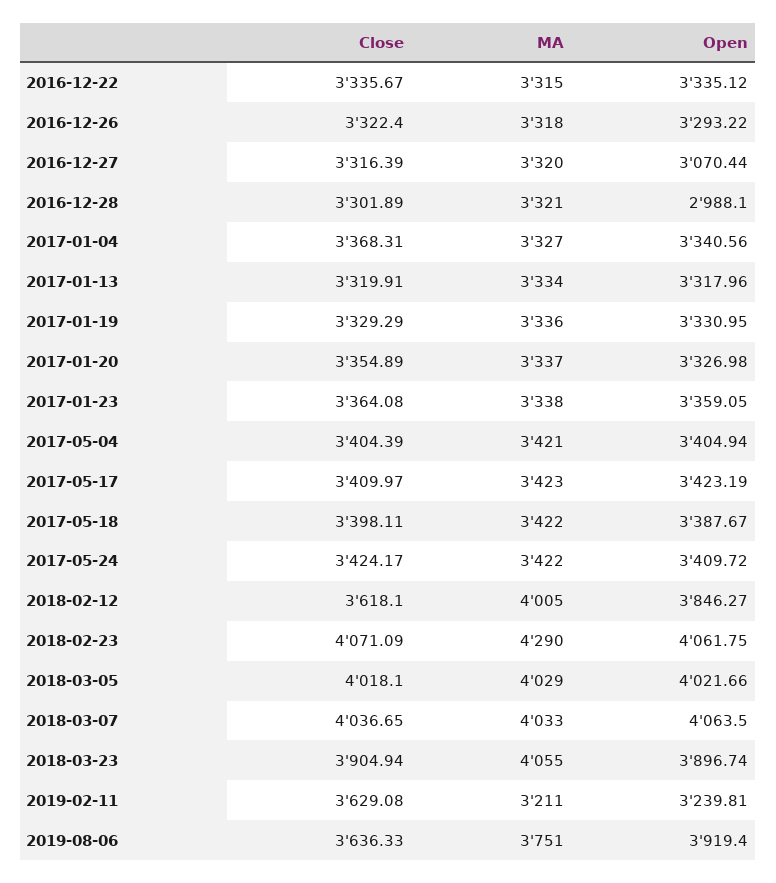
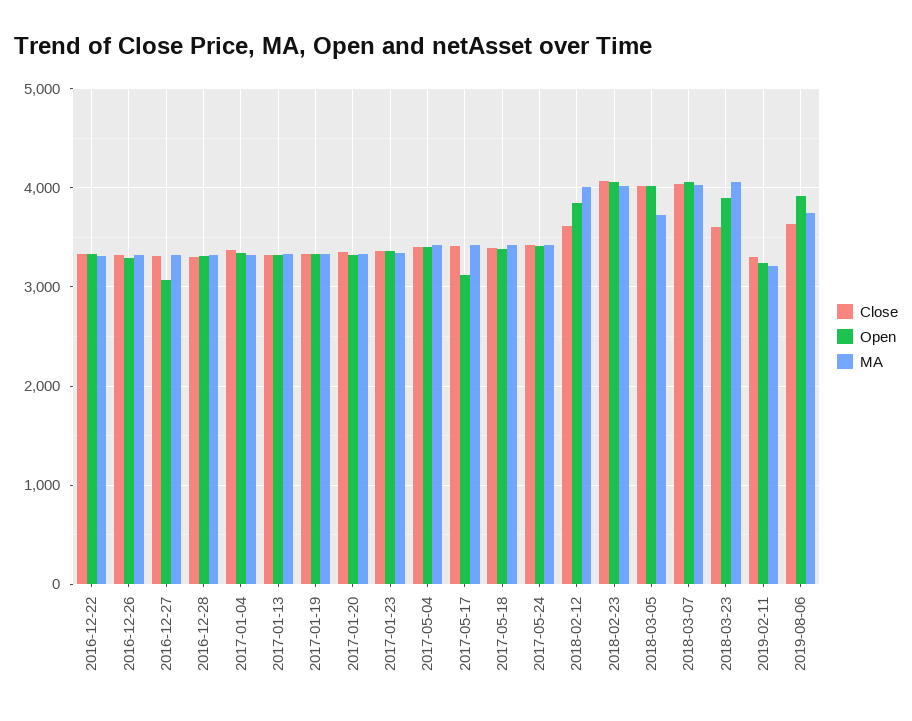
Open, 2016-12-28: 2988.1 -> 3300
Open, 2017-05-17: 3423.19 -> 3100
MA, 2018-02-23: 4290 -> 4000
MA, 2018-03-05: 4029 -> 3700
Close, 2018-03-23: 3904.94 -> 3600
Close, 2019-02-11: 3629.08 -> 3300

